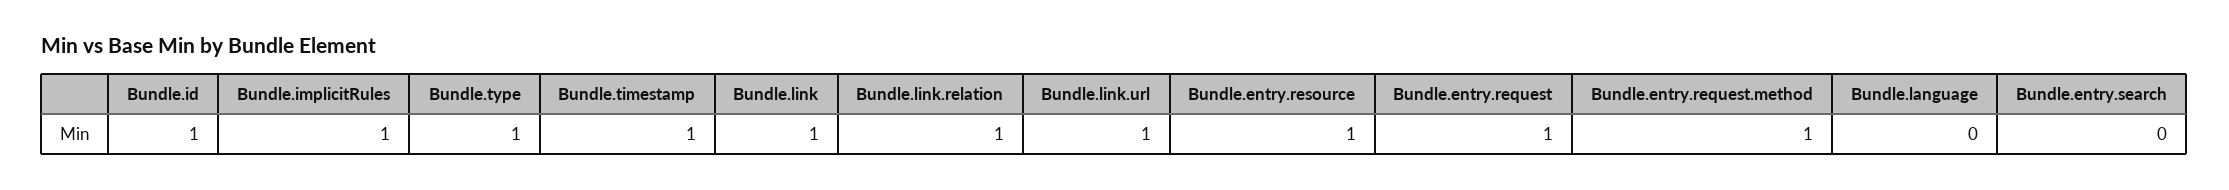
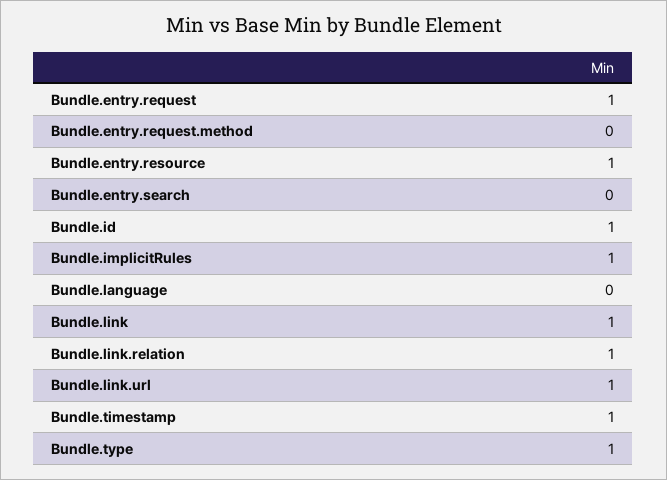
Bundle.entry.request.method: 1 -> 0

